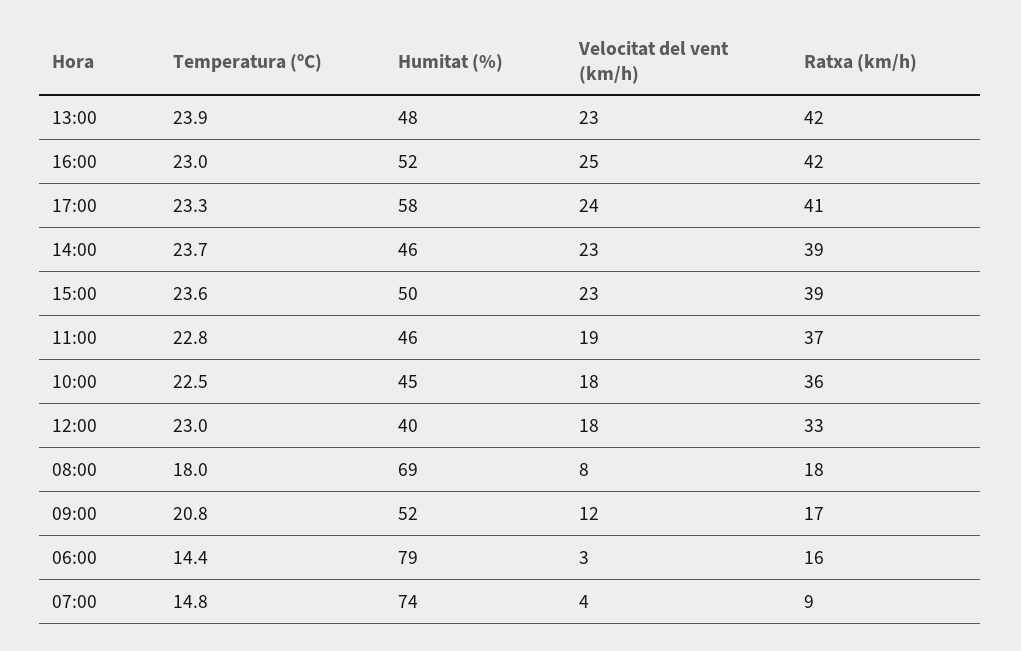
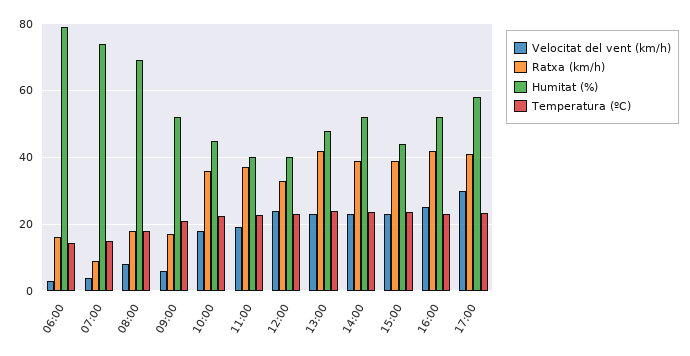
Velocitat del vent (km/h), 17:00: 24 -> 30
Humitat (%), 14:00: 46 -> 52
Humitat (%), 15:00: 50 -> 44
Humitat (%), 11:00: 46 -> 40
Velocitat del vent (km/h), 12:00: 18 -> 24
Velocitat del vent (km/h), 09:00: 12 -> 6

